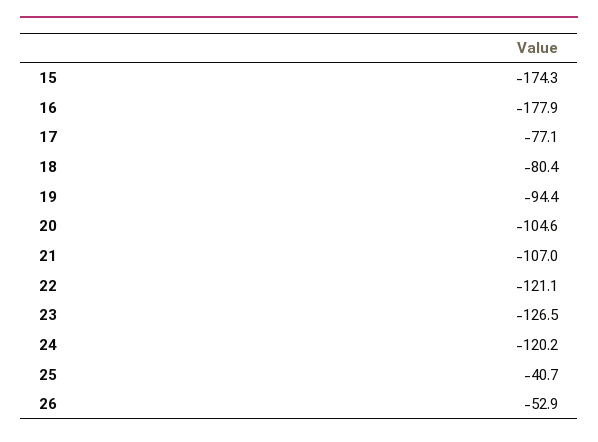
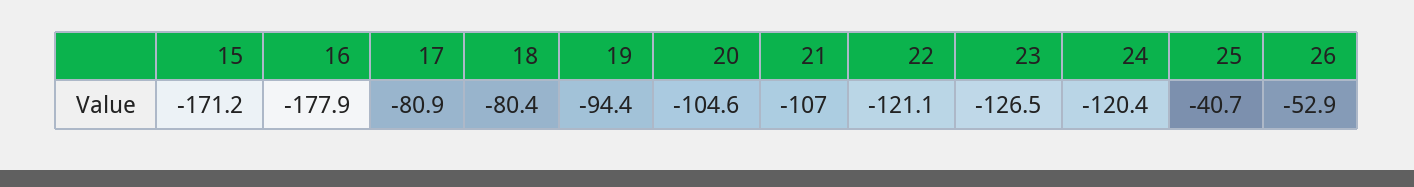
15: -174.3 -> -171.2
17: -77.1 -> -80.9
24: -120.2 -> -120.4

